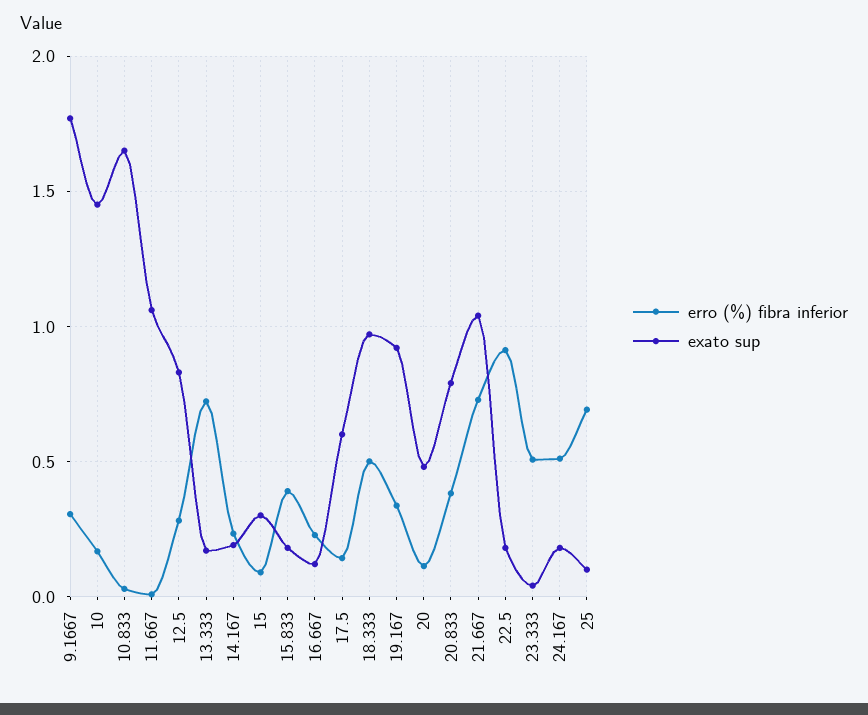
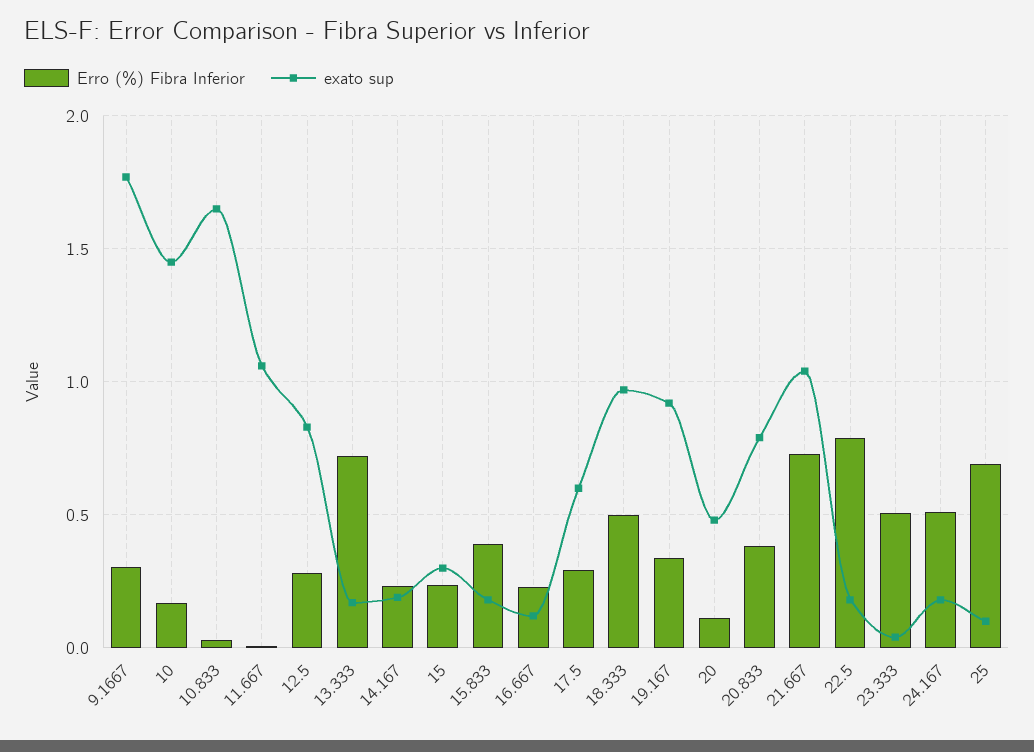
erro (%) fibra inferior, 15: 0.1 -> 0.25
erro (%) fibra inferior, 17.5: 0.15 -> 0.3
erro (%) fibra inferior, 22.5: 0.9 -> 0.8

